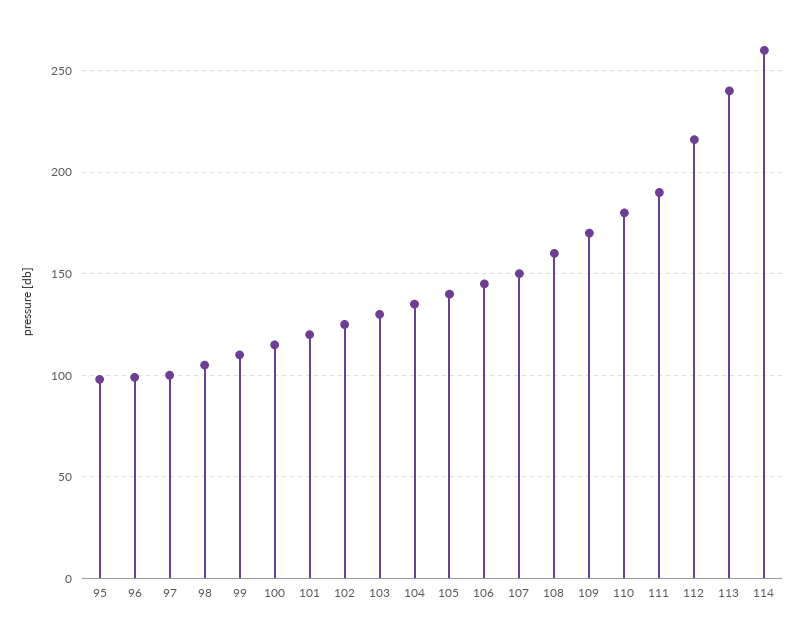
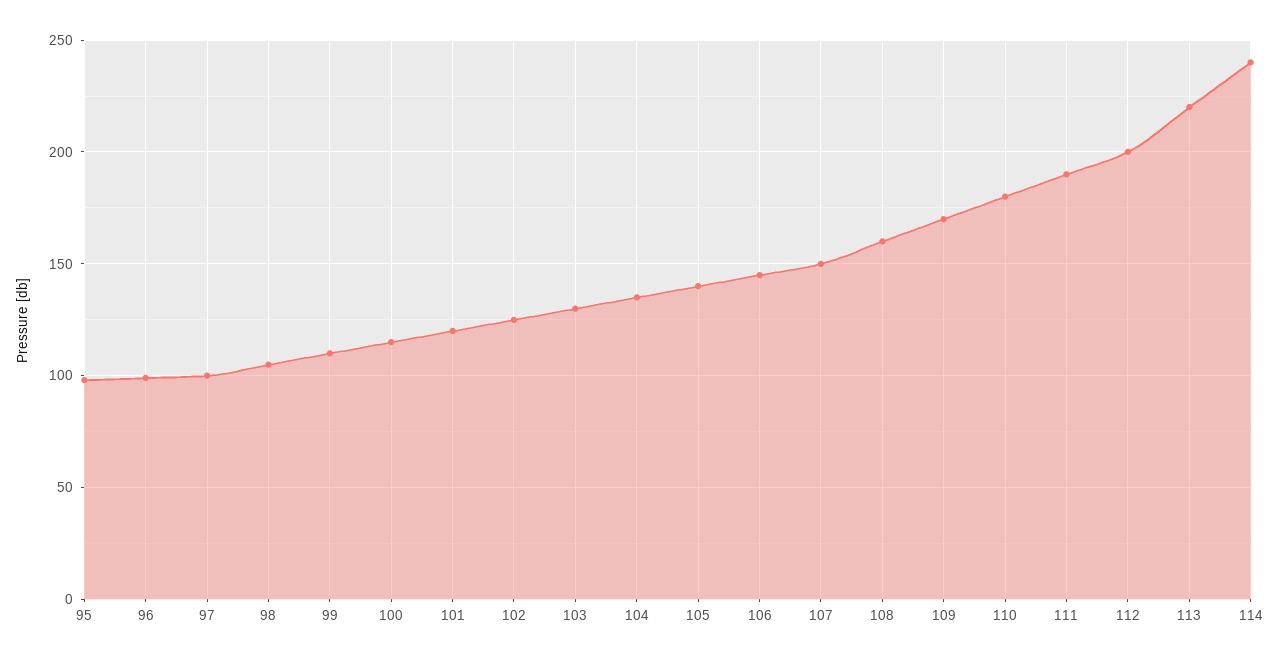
112: 215 -> 200
113: 240 -> 220
114: 260 -> 240

